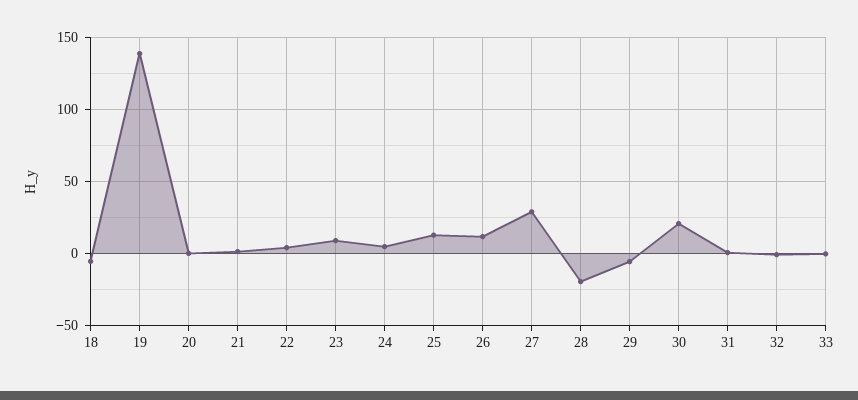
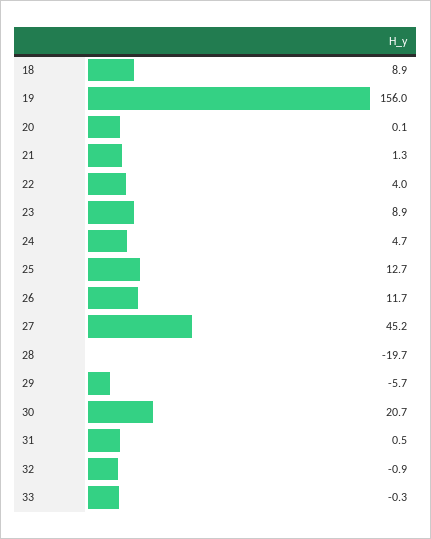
18: -5 -> 8.9
19: 140 -> 156
27: 30 -> 45.2

